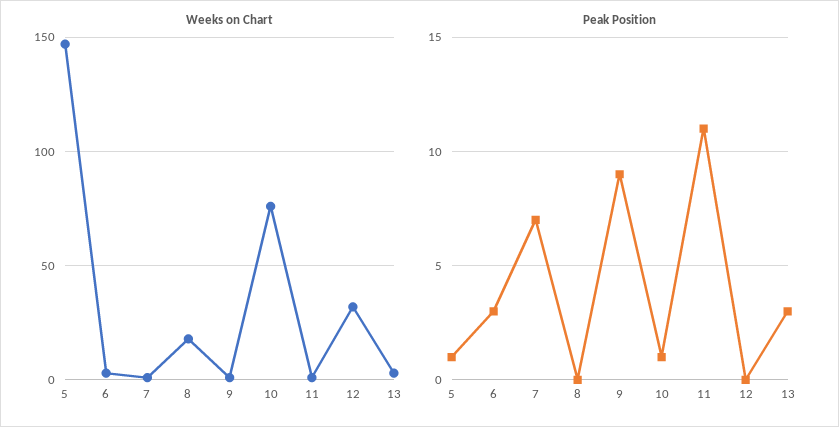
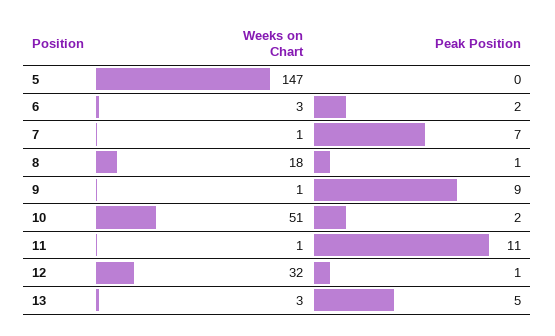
Weeks on Chart, 10: 75 -> 51
Peak Position, 5: 1 -> 0
Peak Position, 6: 3 -> 2
Peak Position, 8: 0 -> 1
Peak Position, 10: 1 -> 2
Peak Position, 12: 0 -> 1
Peak Position, 13: 3 -> 5

